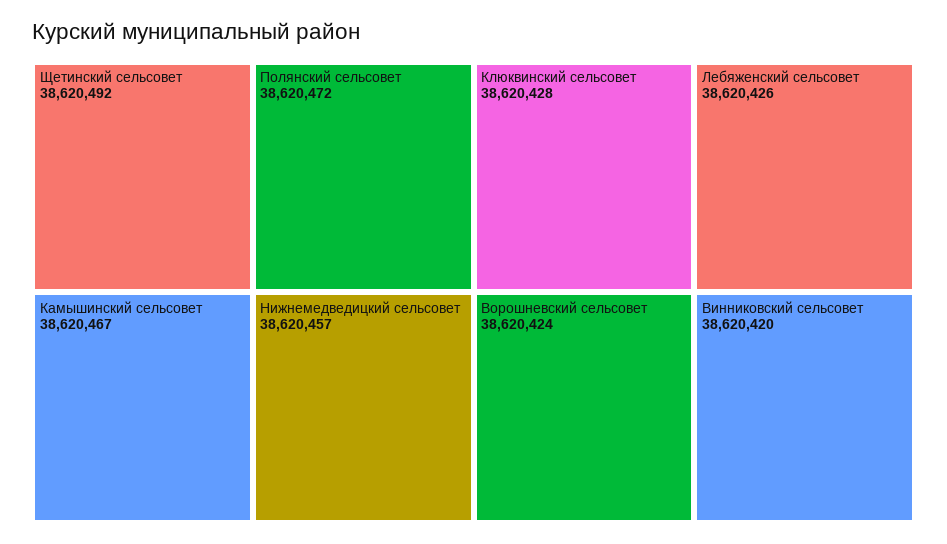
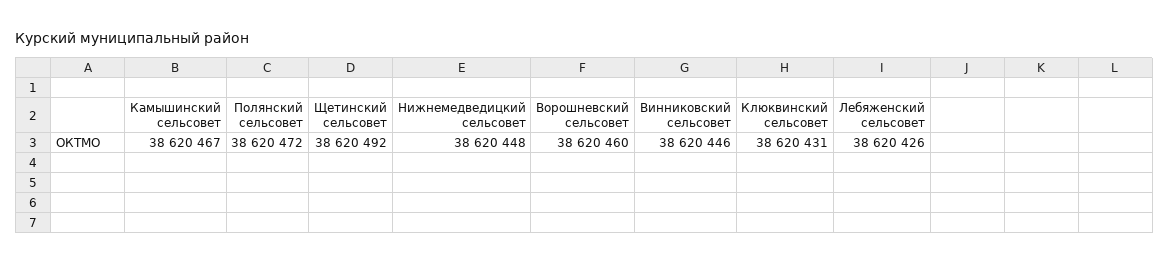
Нижнемедведицкий сельсовет: 38620457 -> 38620448
Клюквинский сельсовет: 38620428 -> 38620431
Ворошневский сельсовет: 38620424 -> 38620460
Винниковский сельсовет: 38620420 -> 38620446

